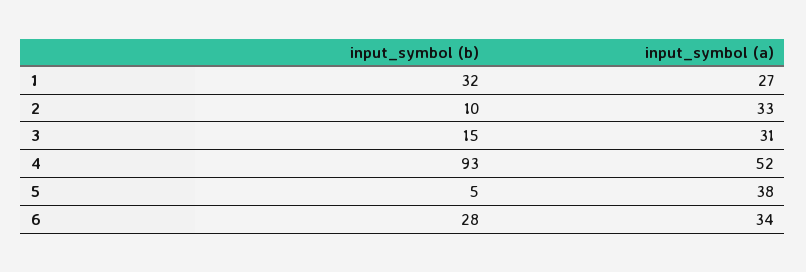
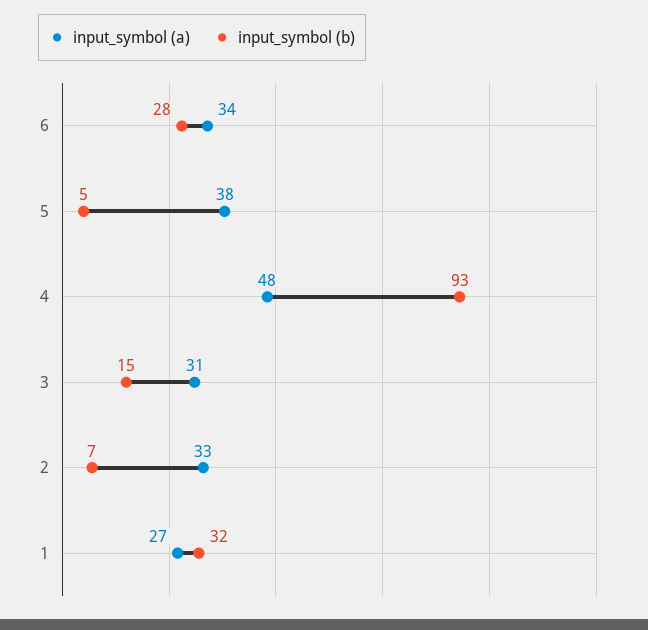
input_symbol (b), 2: 10 -> 7
input_symbol (a), 4: 52 -> 48

